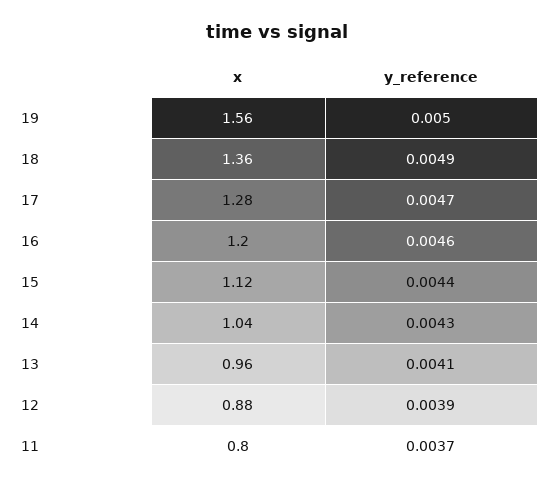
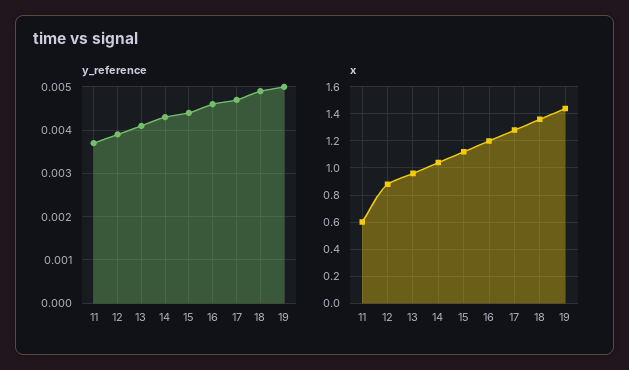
x, 19: 1.56 -> 1.45
x, 11: 0.8 -> 0.6

